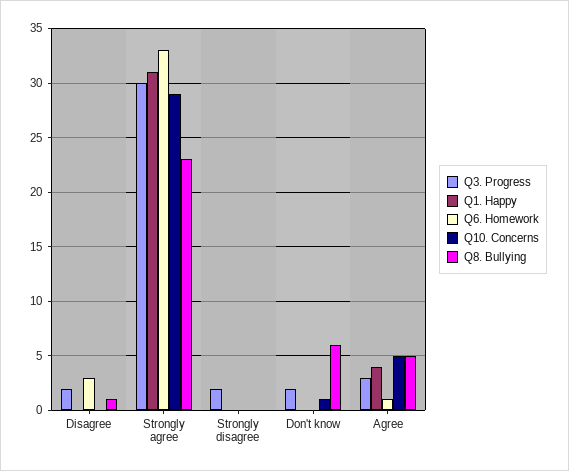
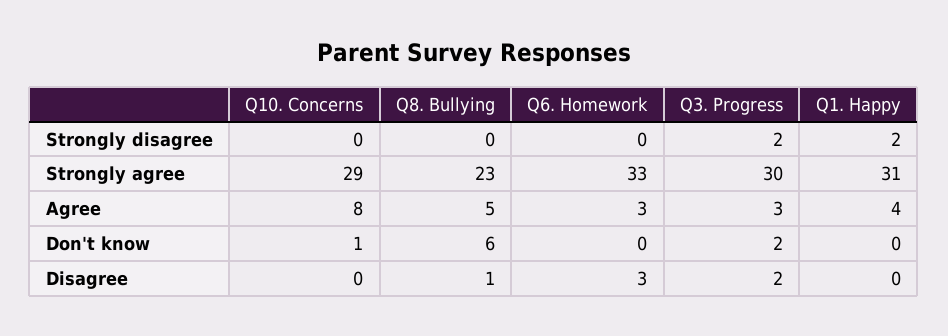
Q1. Happy, Strongly disagree: 0 -> 2
Q6. Homework, Agree: 1 -> 3
Q10. Concerns, Agree: 5 -> 8

